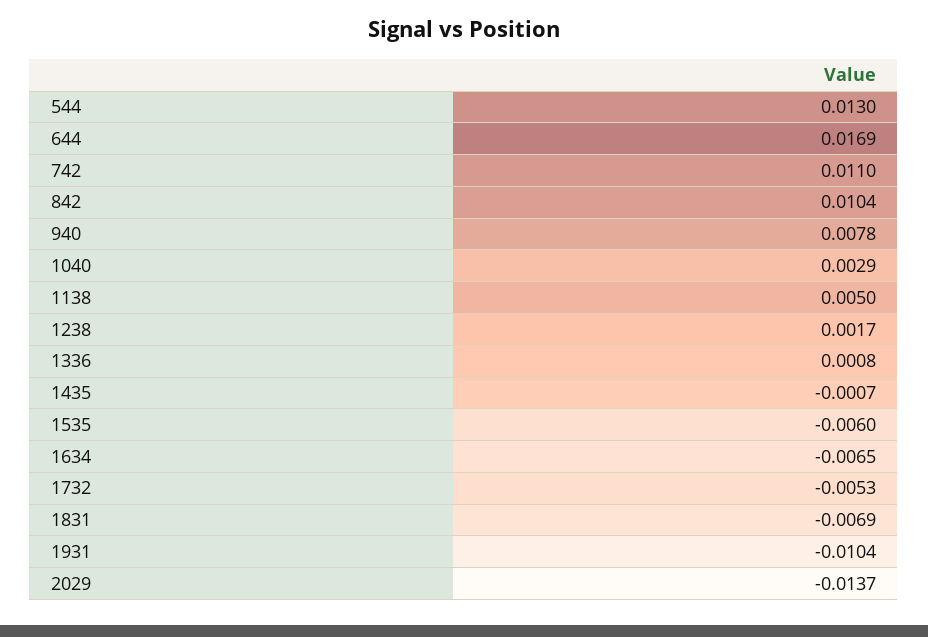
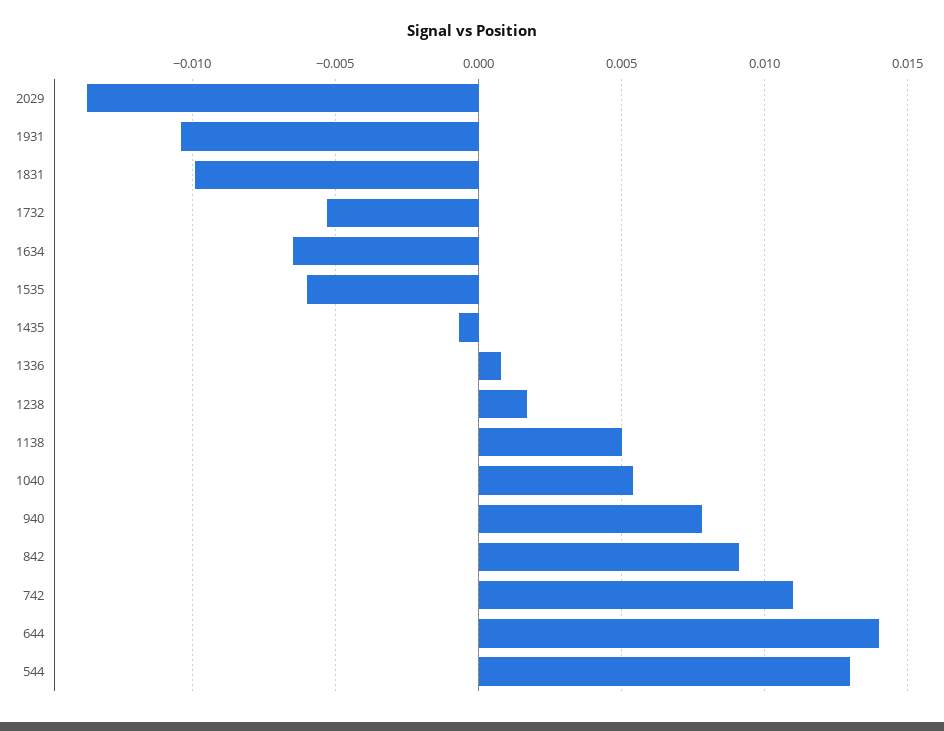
644: 0.0169 -> 0.014
842: 0.0104 -> 0.009
1040: 0.0029 -> 0.0055
1831: -0.0069 -> -0.01

